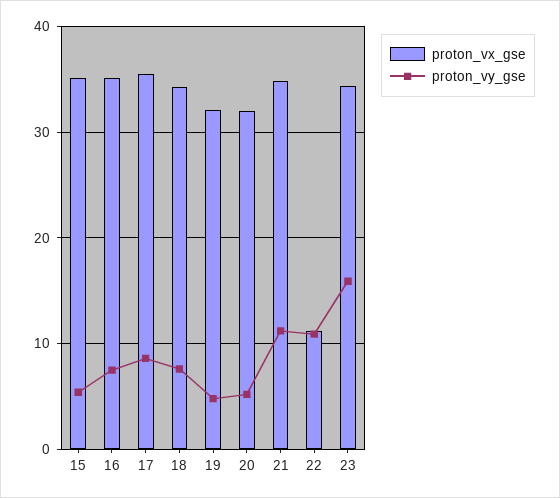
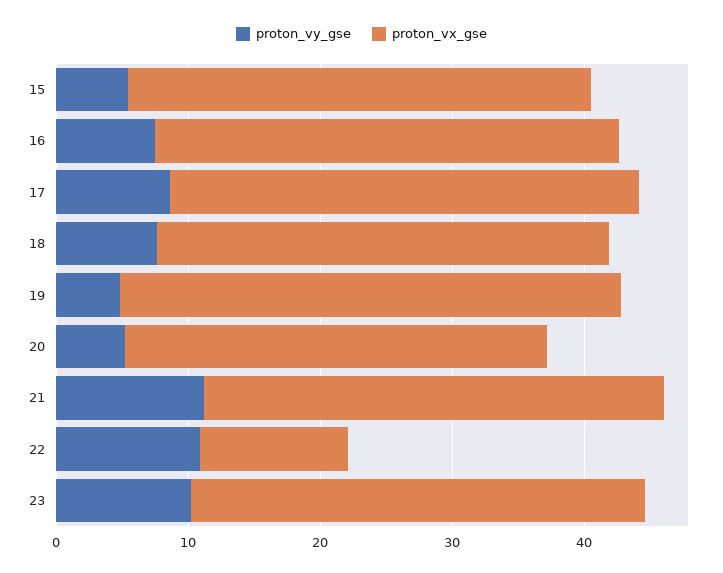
proton_vx_gse, 19: 32 -> 38
proton_vy_gse, 23: 16 -> 10

